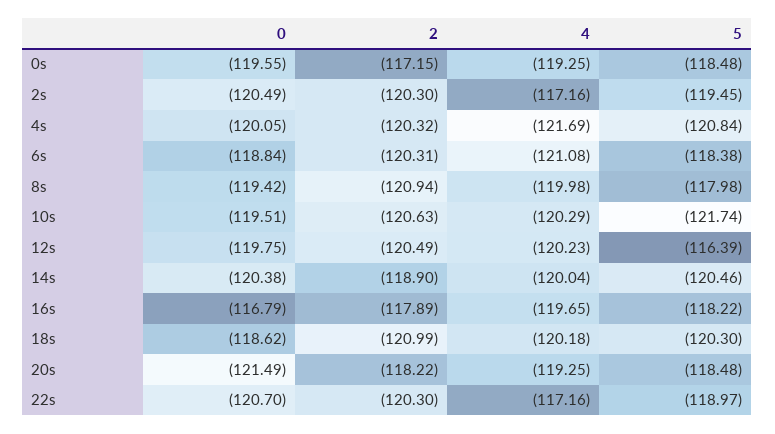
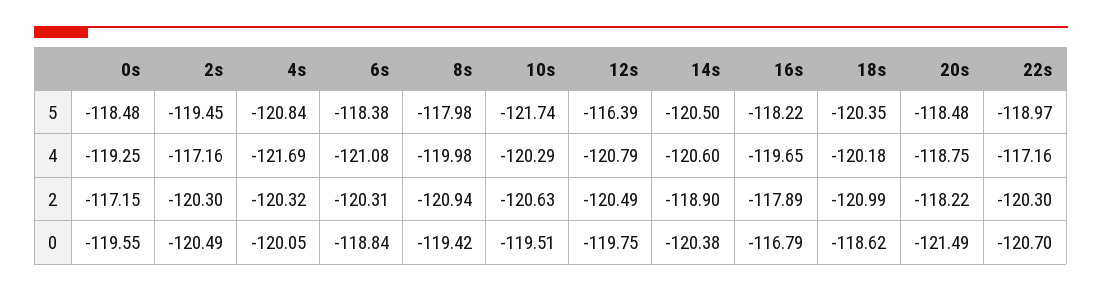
4, 12s: -120.23 -> -120.79
4, 14s: -120.04 -> -120.6
5, 14s: -120.46 -> -120.5
5, 18s: -120.3 -> -120.35
4, 20s: -119.25 -> -118.75

